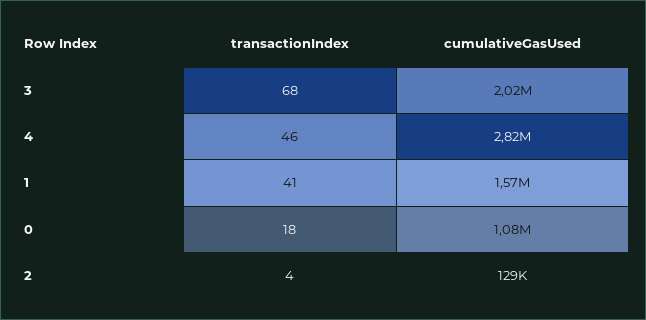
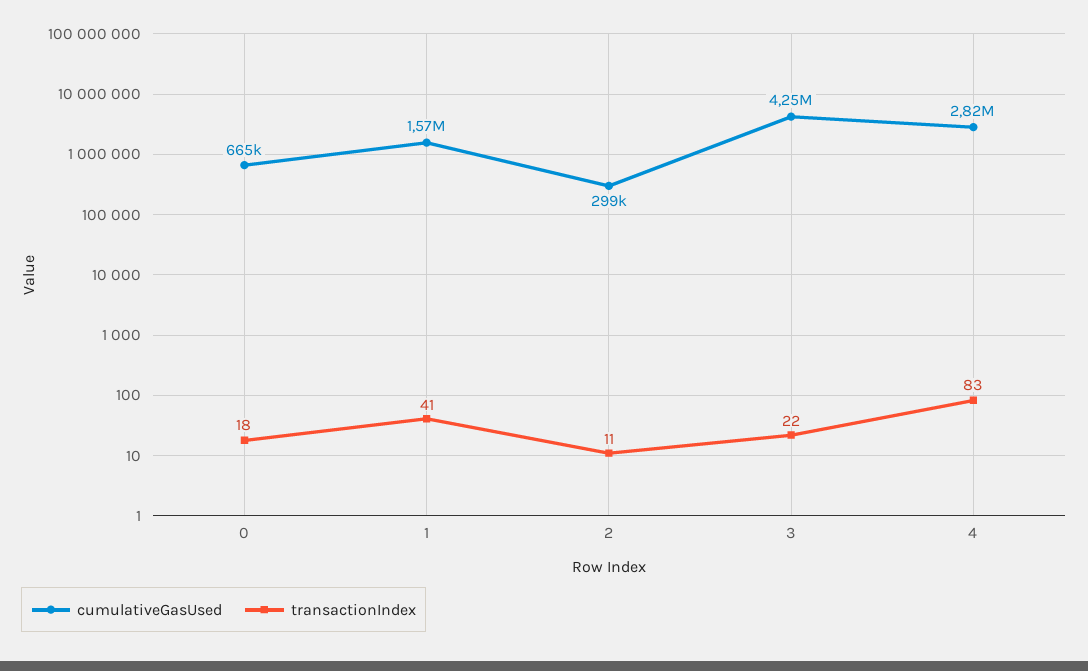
transactionIndex, 3: 68 -> 22
cumulativeGasUsed, 3: 2020000 -> 4250000
transactionIndex, 4: 46 -> 83
cumulativeGasUsed, 0: 1080000 -> 665000
transactionIndex, 2: 4 -> 11
cumulativeGasUsed, 2: 129000 -> 299000

